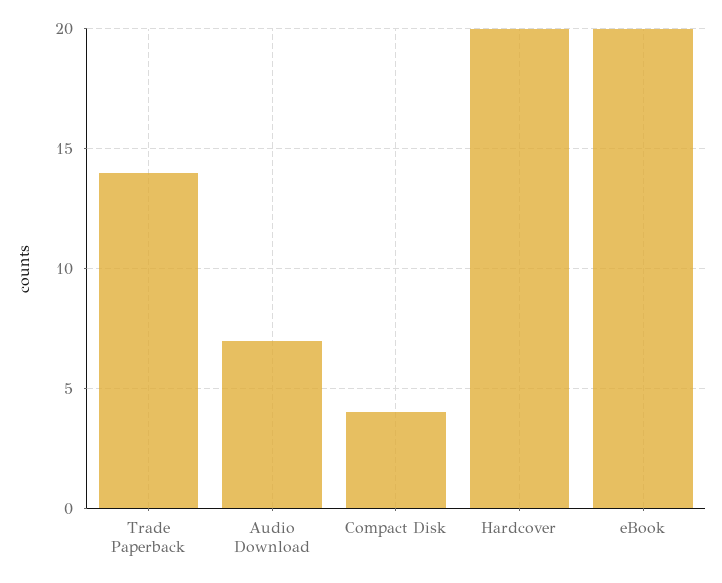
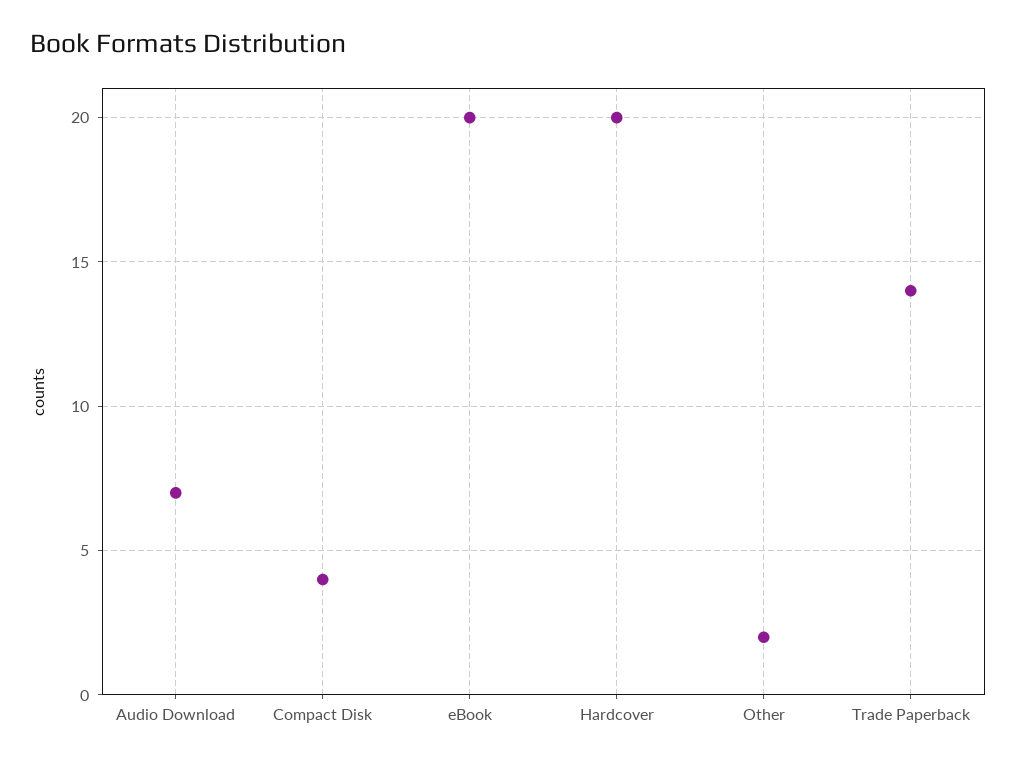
Other: none -> 2

